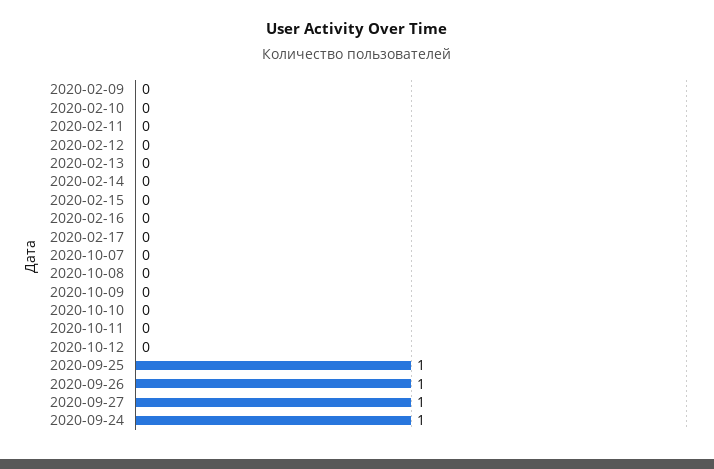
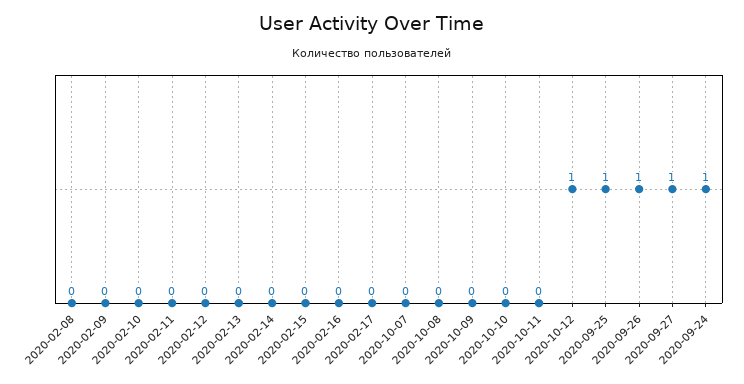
2020-10-12: 0 -> 1
2020-02-08: none -> 0

